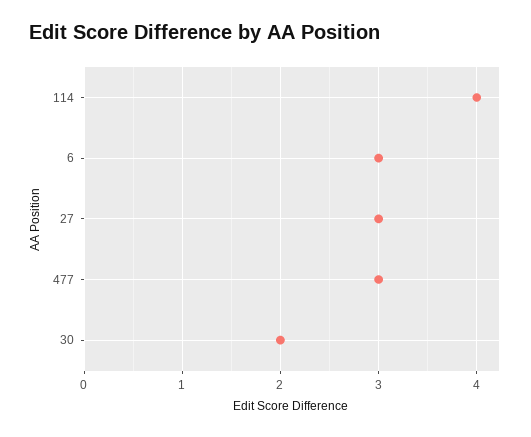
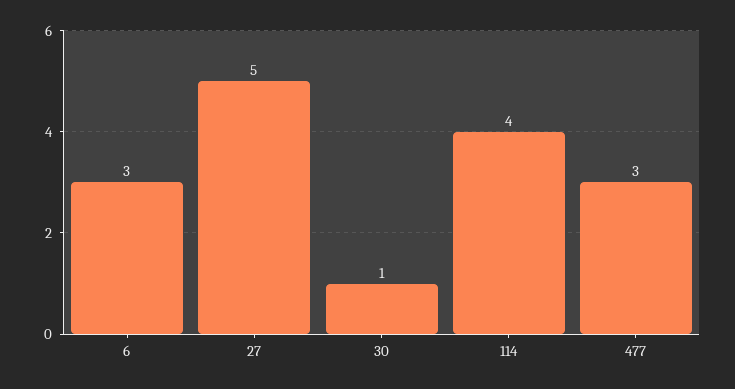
27: 3 -> 5
30: 2 -> 1

